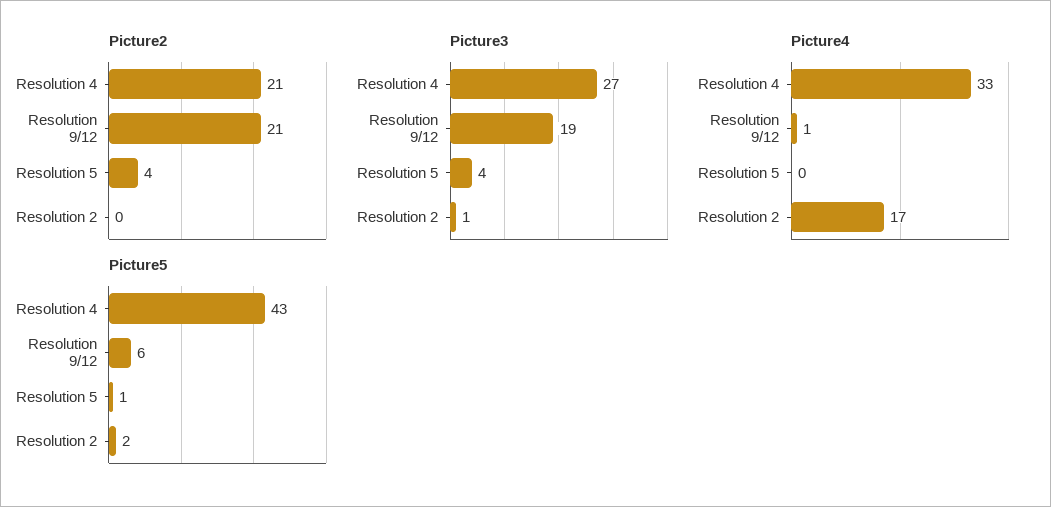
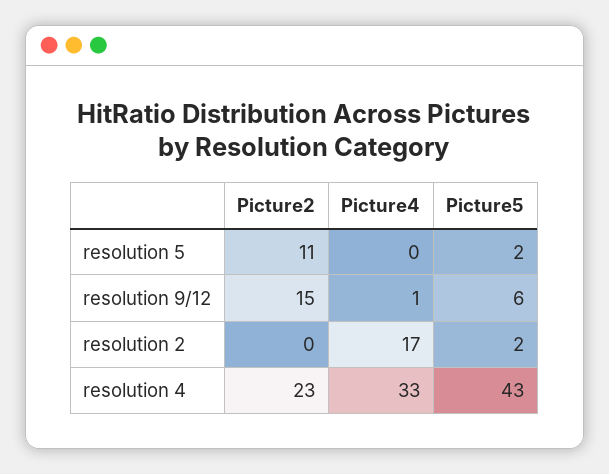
Picture2, Resolution 4: 21 -> 23
Picture2, Resolution 9/12: 21 -> 15
Picture2, Resolution 5: 4 -> 11
Picture3, Resolution 4: 27 -> none
Picture3, Resolution 9/12: 19 -> none
Picture3, Resolution 5: 4 -> none
Picture3, Resolution 2: 1 -> none
Picture5, Resolution 5: 1 -> 2

